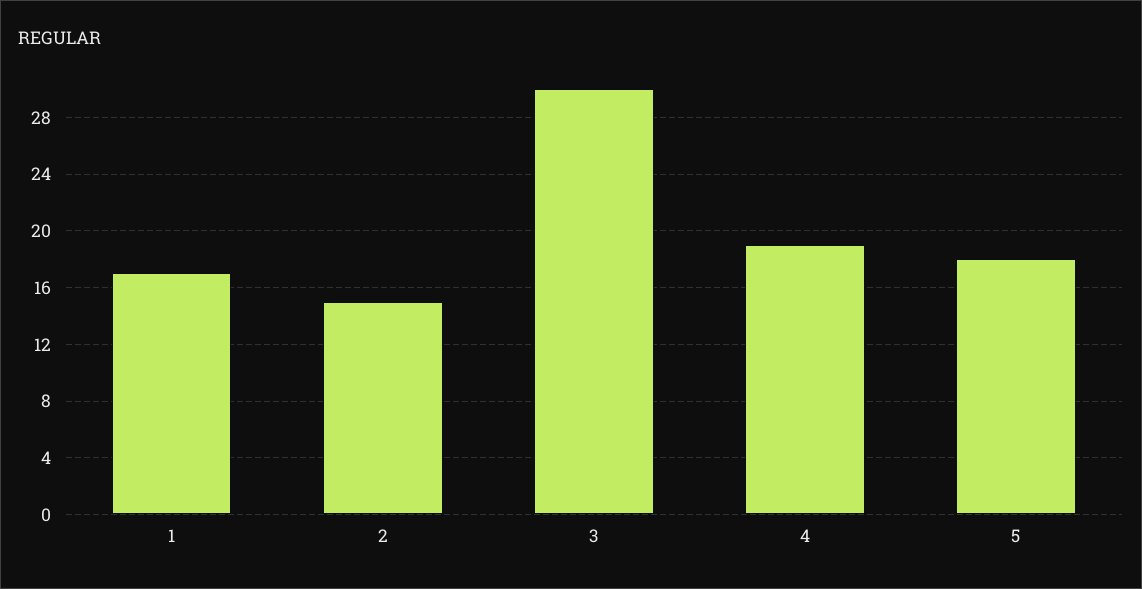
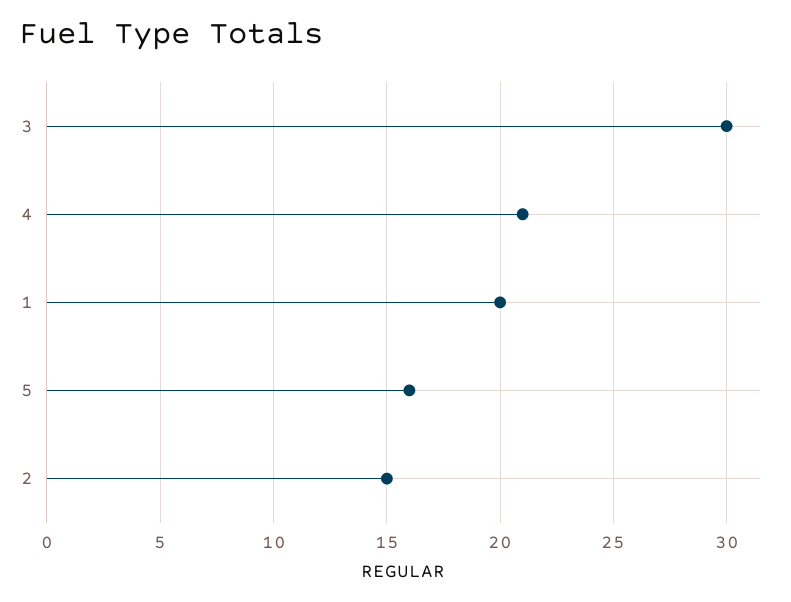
1: 17 -> 20
4: 19 -> 21
5: 18 -> 16

